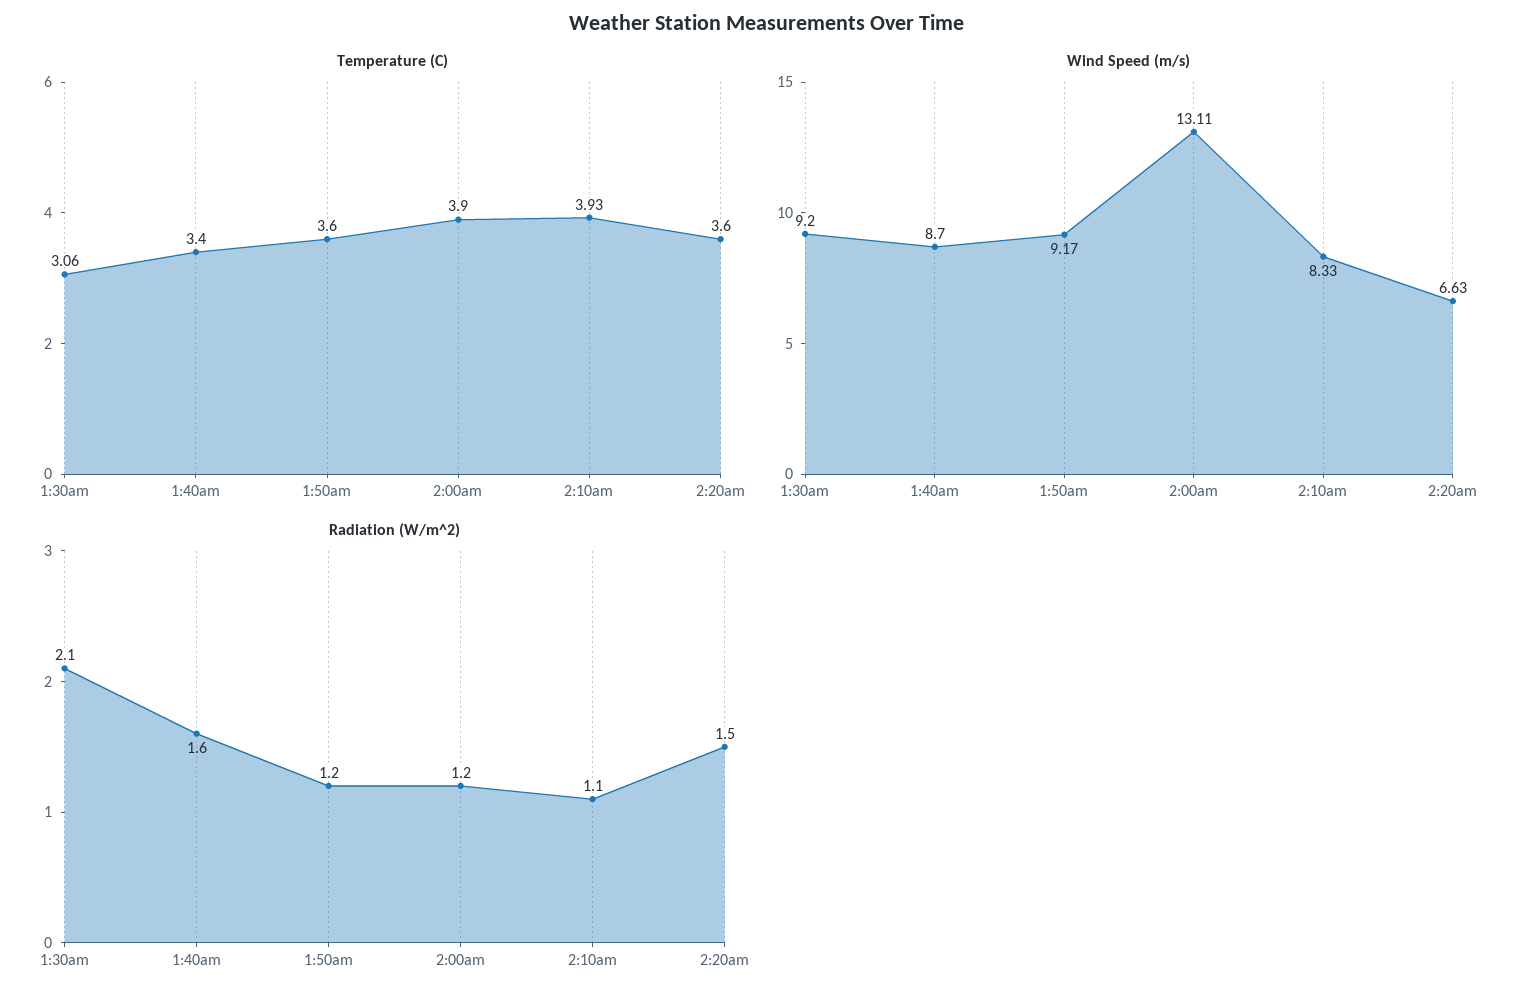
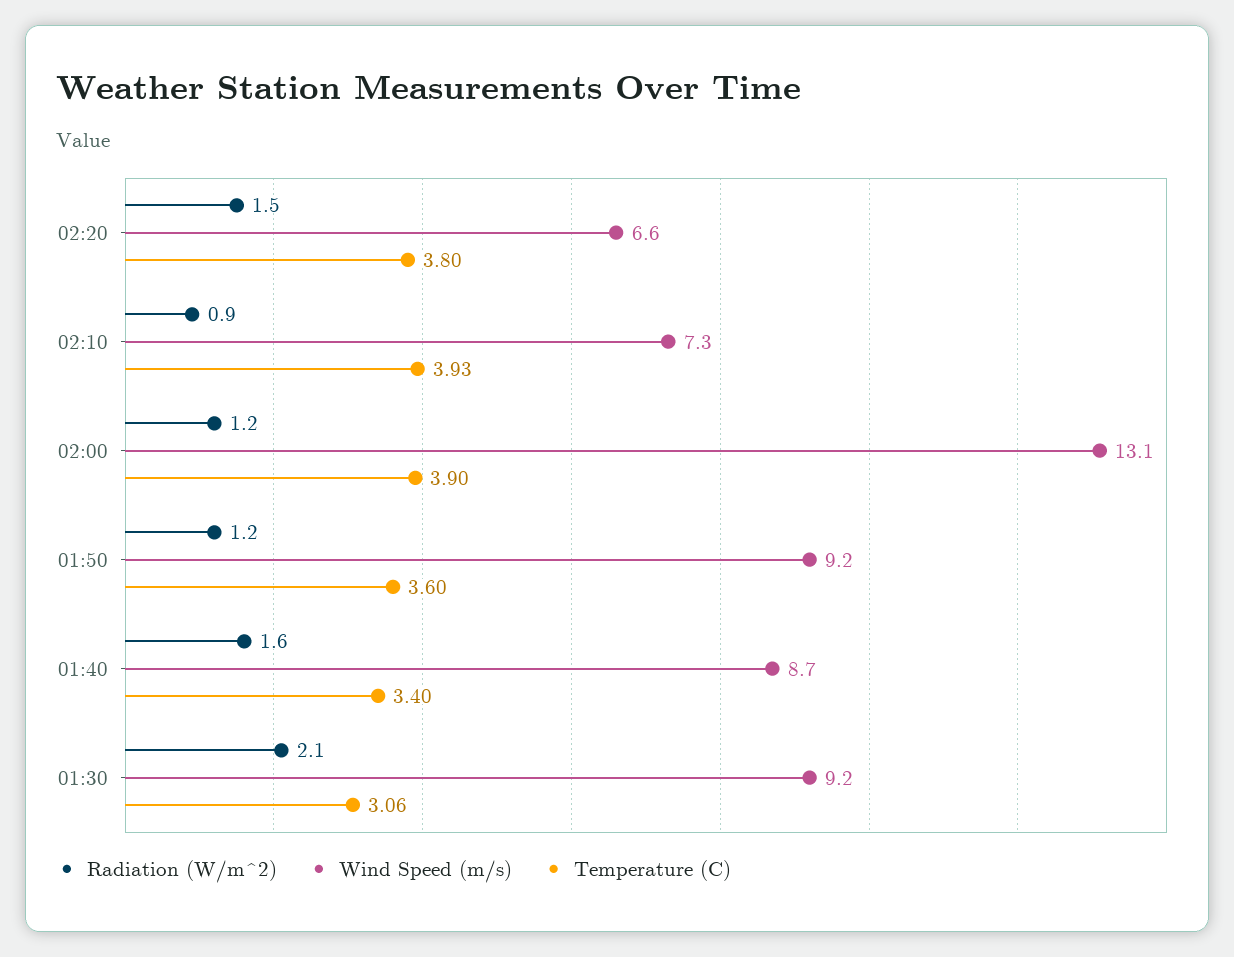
Temperature (C), 2:20am: 3.6 -> 3.8
Wind Speed (m/s), 2:10am: 8.33 -> 7.3
Radiation (W/m^2), 2:10am: 1.1 -> 0.9

